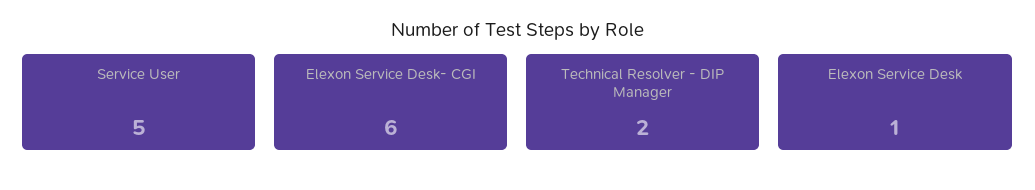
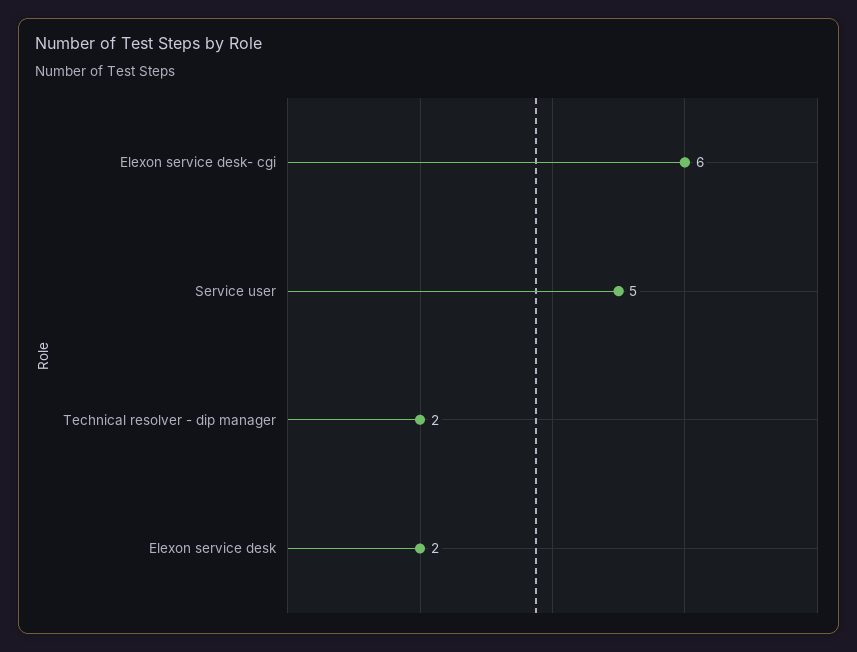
Elexon Service Desk: 1 -> 2

